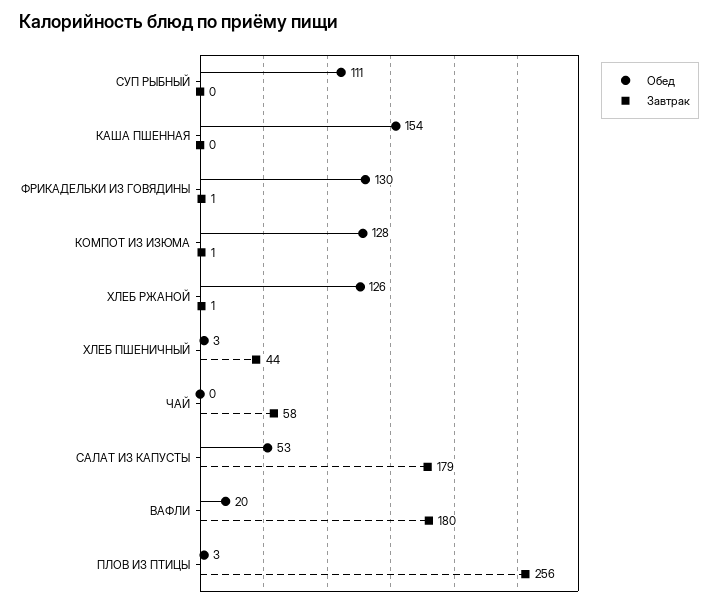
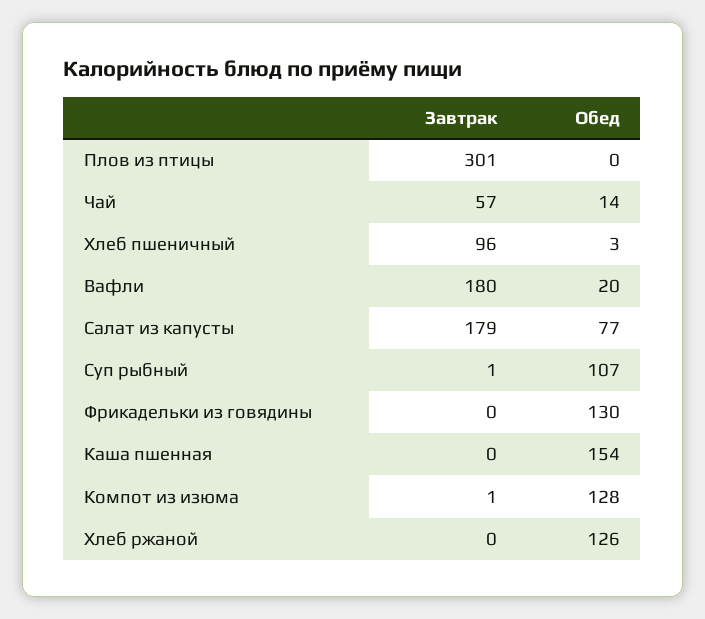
Обед, СУП РЫБНЫЙ: 111 -> 107
Завтрак, СУП РЫБНЫЙ: 0 -> 1
Завтрак, ФРИКАДЕЛЬКИ ИЗ ГОВЯДИНЫ: 1 -> 0
Завтрак, ХЛЕБ РЖАНОЙ: 1 -> 0
Завтрак, ХЛЕБ ПШЕНИЧНЫЙ: 44 -> 96
Обед, ЧАЙ: 0 -> 14
Завтрак, ЧАЙ: 58 -> 57
Обед, САЛАТ ИЗ КАПУСТЫ: 53 -> 77
Обед, ПЛОВ ИЗ ПТИЦЫ: 3 -> 0
Завтрак, ПЛОВ ИЗ ПТИЦЫ: 256 -> 301

